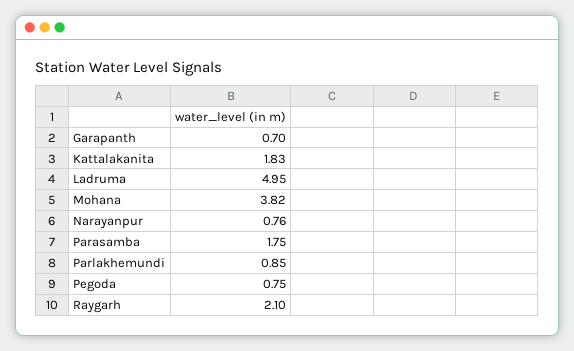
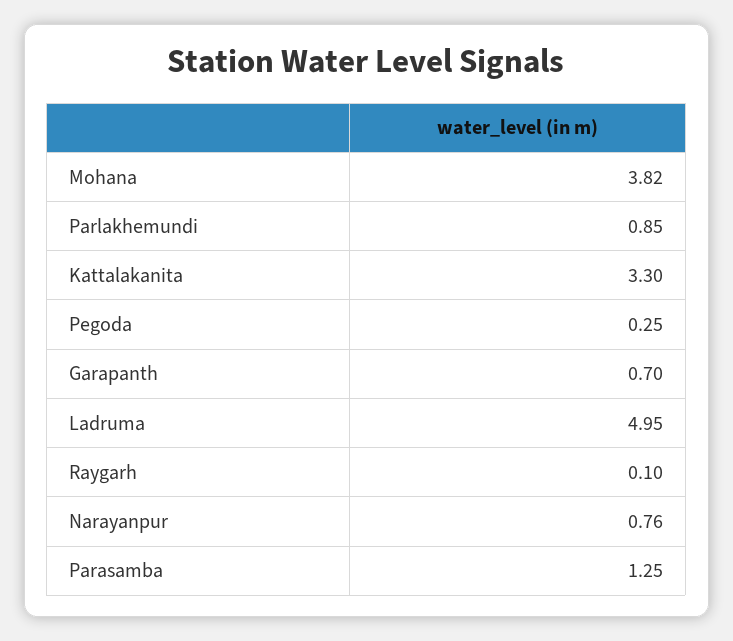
Kattalakanita: 1.83 -> 3.3
Parasamba: 1.75 -> 1.25
Pegoda: 0.75 -> 0.25
Raygarh: 2.1 -> 0.1

